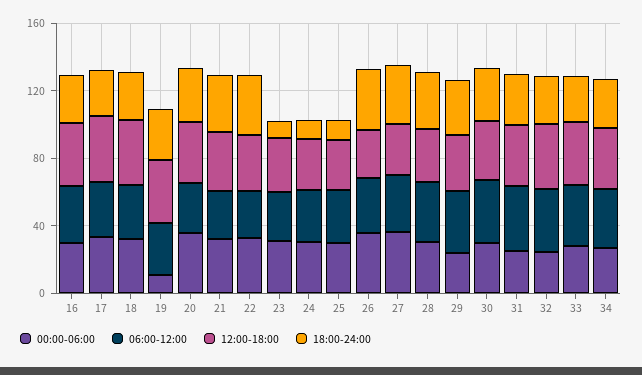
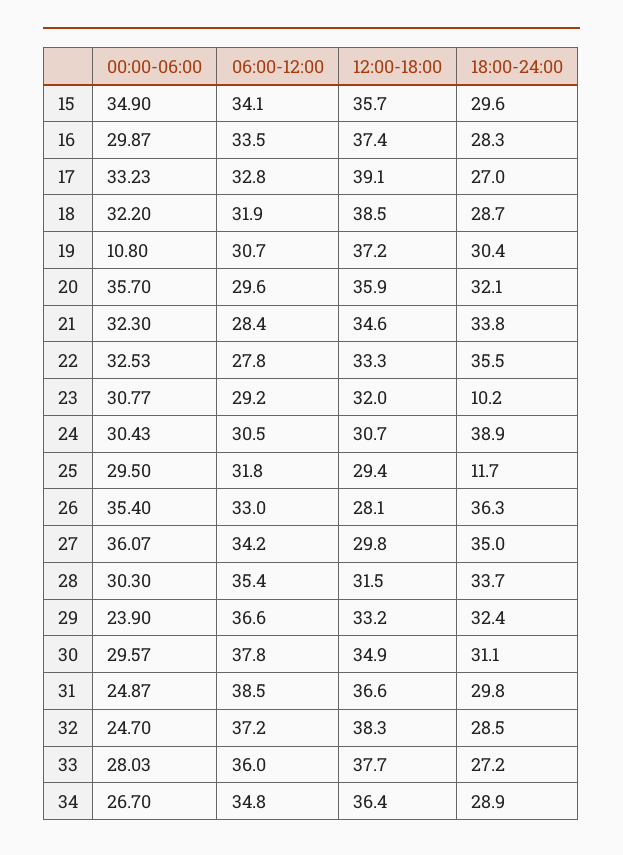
18:00-24:00, 24: 10 -> 38.9
00:00-06:00, 15: none -> 34.9
06:00-12:00, 15: none -> 34.1
12:00-18:00, 15: none -> 35.7
18:00-24:00, 15: none -> 29.6

